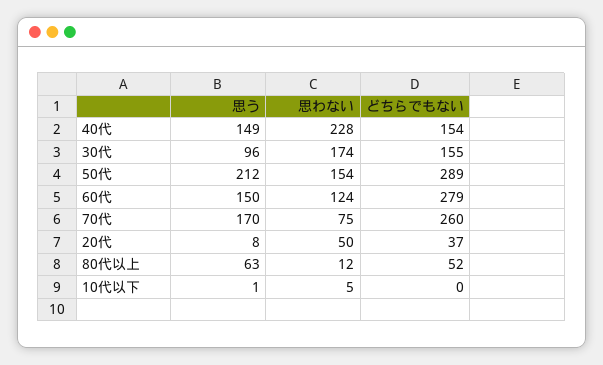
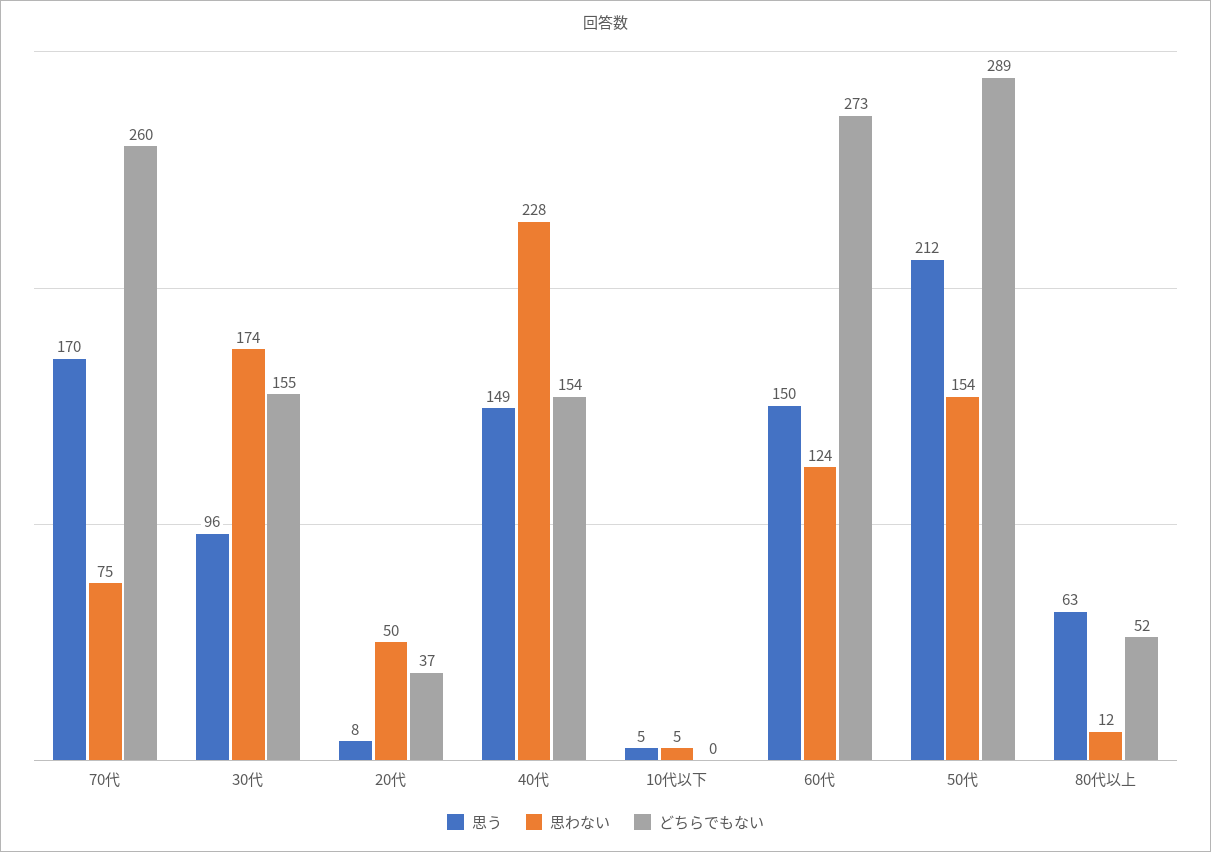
どちらでもない, 60代: 279 -> 273
思う, 10代以下: 1 -> 5

